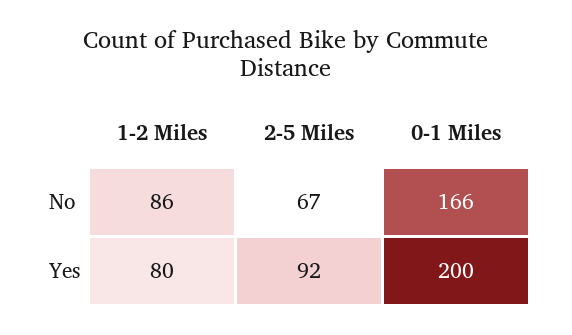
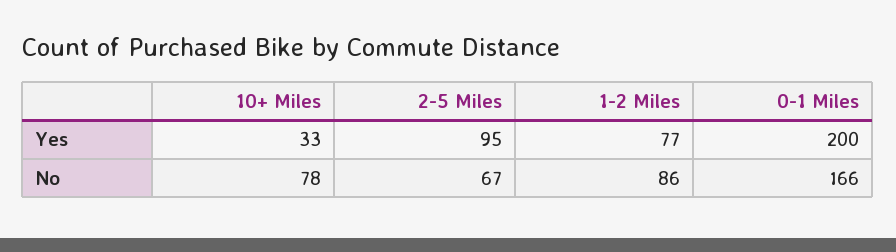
1-2 Miles, Yes: 80 -> 77
2-5 Miles, Yes: 92 -> 95
10+ Miles, Yes: none -> 33
10+ Miles, No: none -> 78

